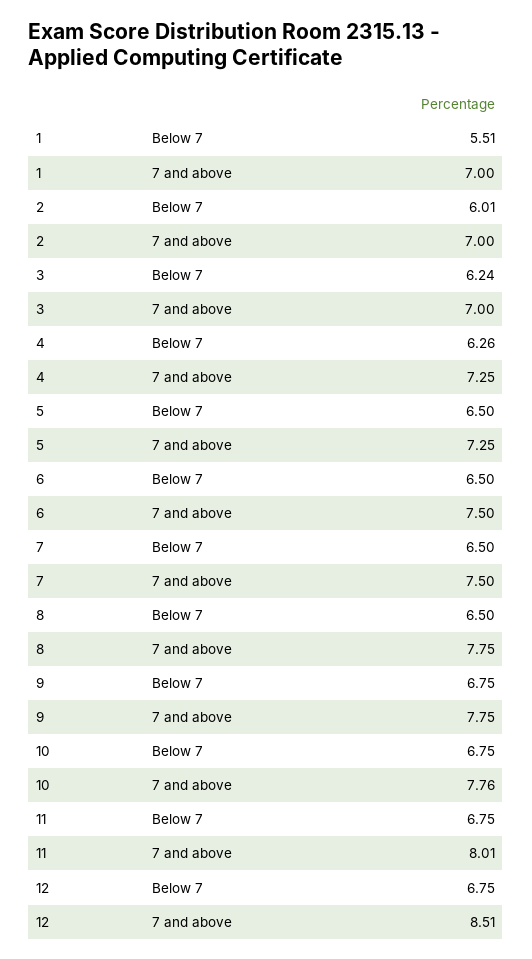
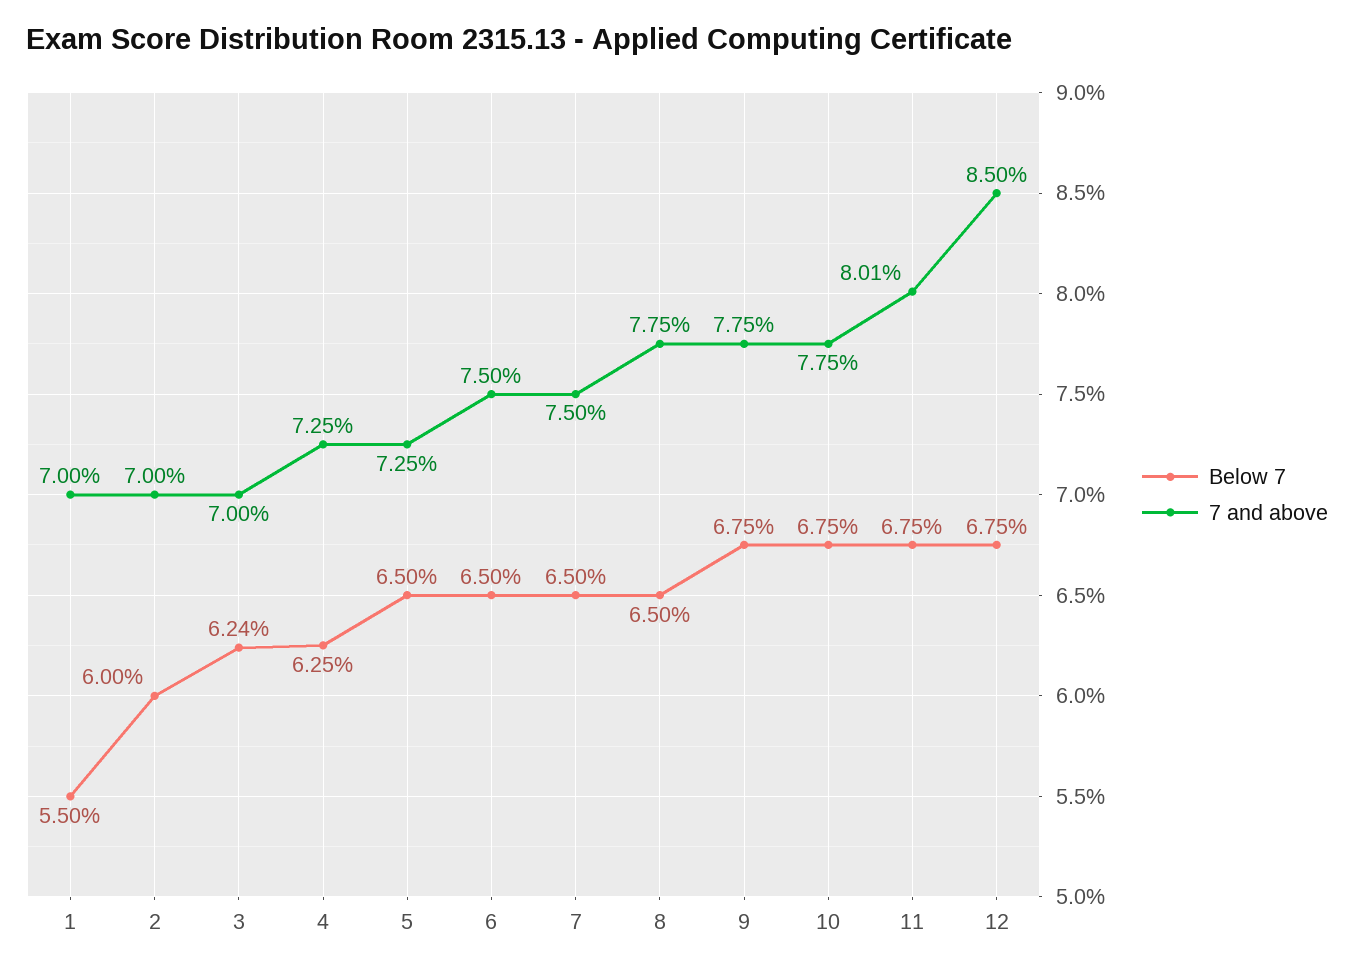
Below 7, 1: 5.51 -> 5.5
Below 7, 2: 6.01 -> 6
Below 7, 4: 6.26 -> 6.25
7 and above, 10: 7.76 -> 7.75
7 and above, 12: 8.51 -> 8.5

